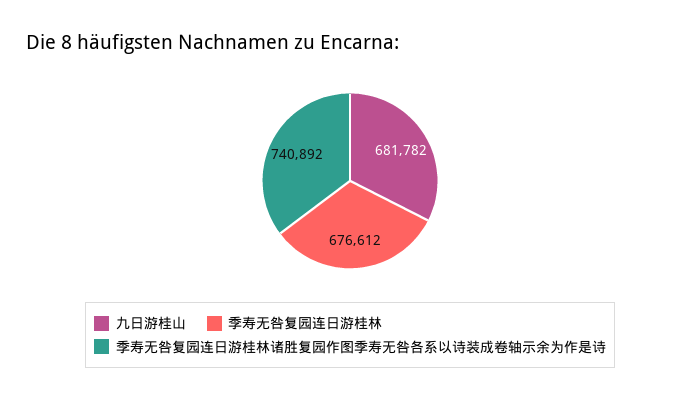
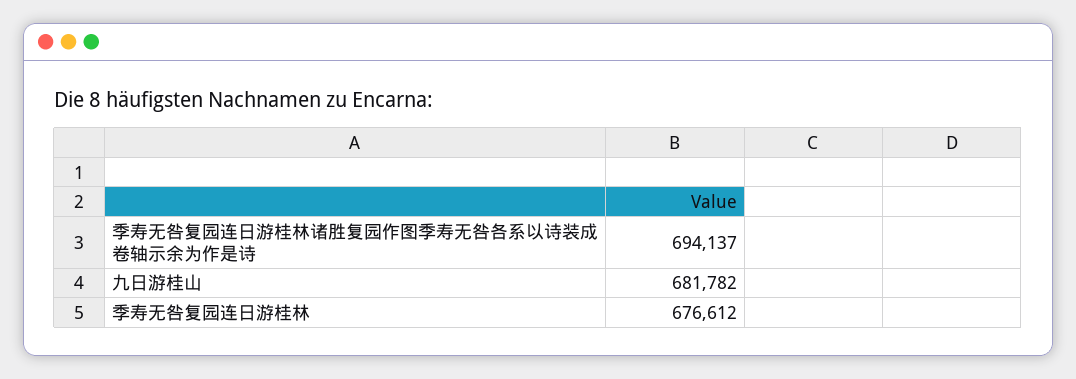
季寿无咎复园连日游桂林诸胜复园作图季寿无咎各系以诗装成卷轴示余为作是诗: 740892 -> 694137

